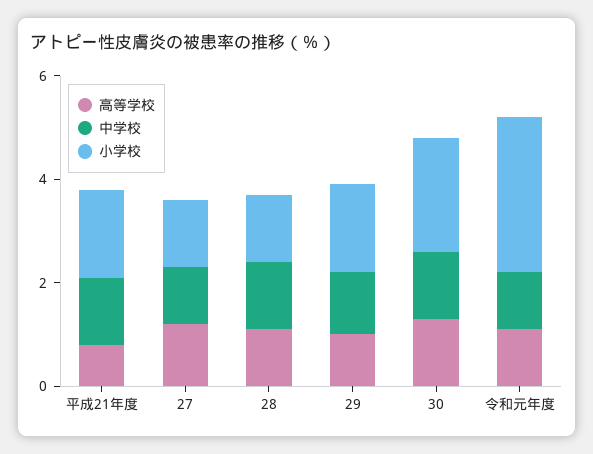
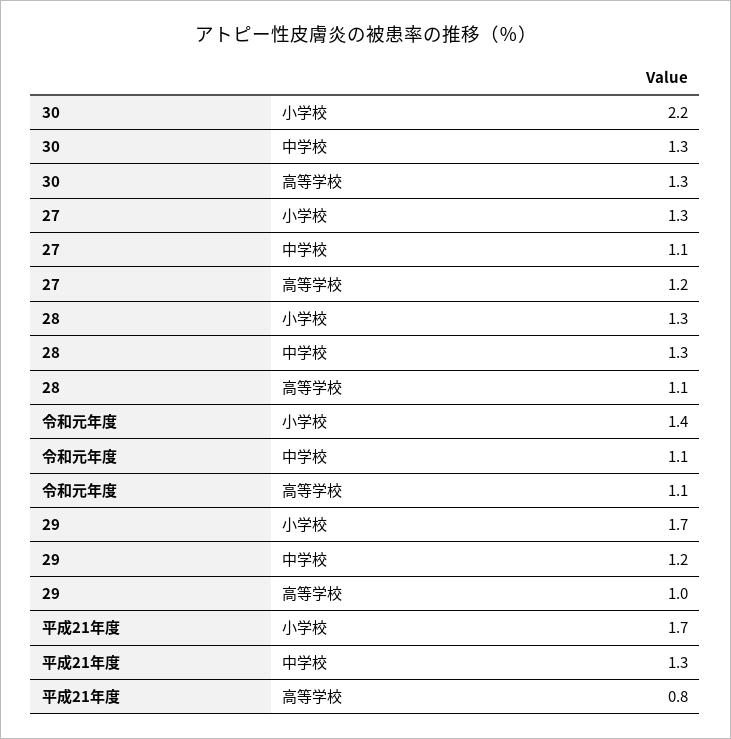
小学校, 令和元年度: 3 -> 1.4

